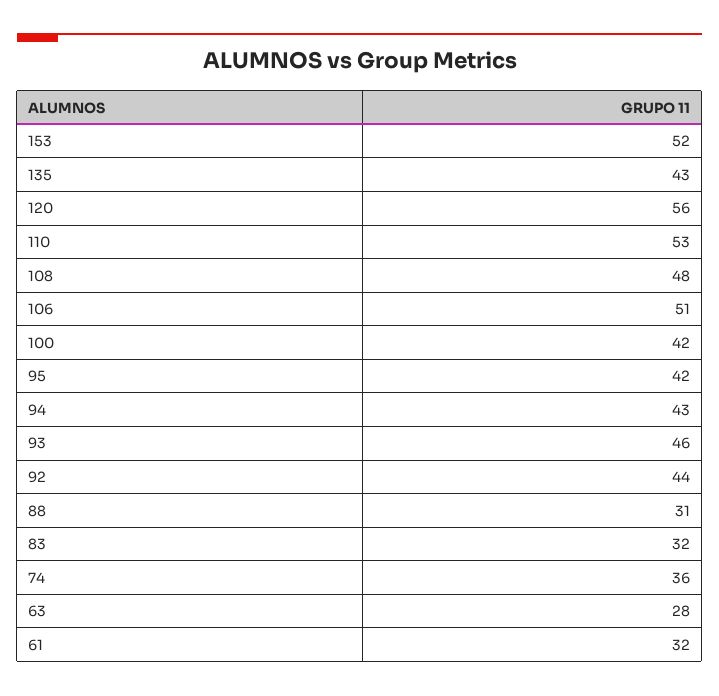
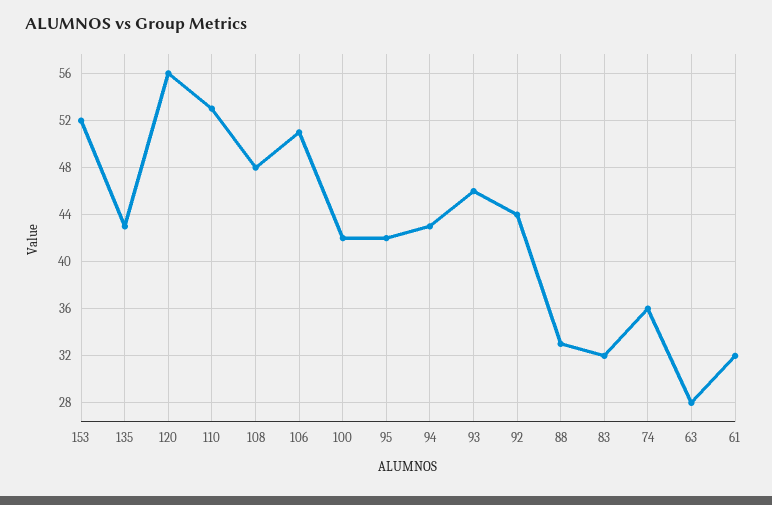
88: 31 -> 33

